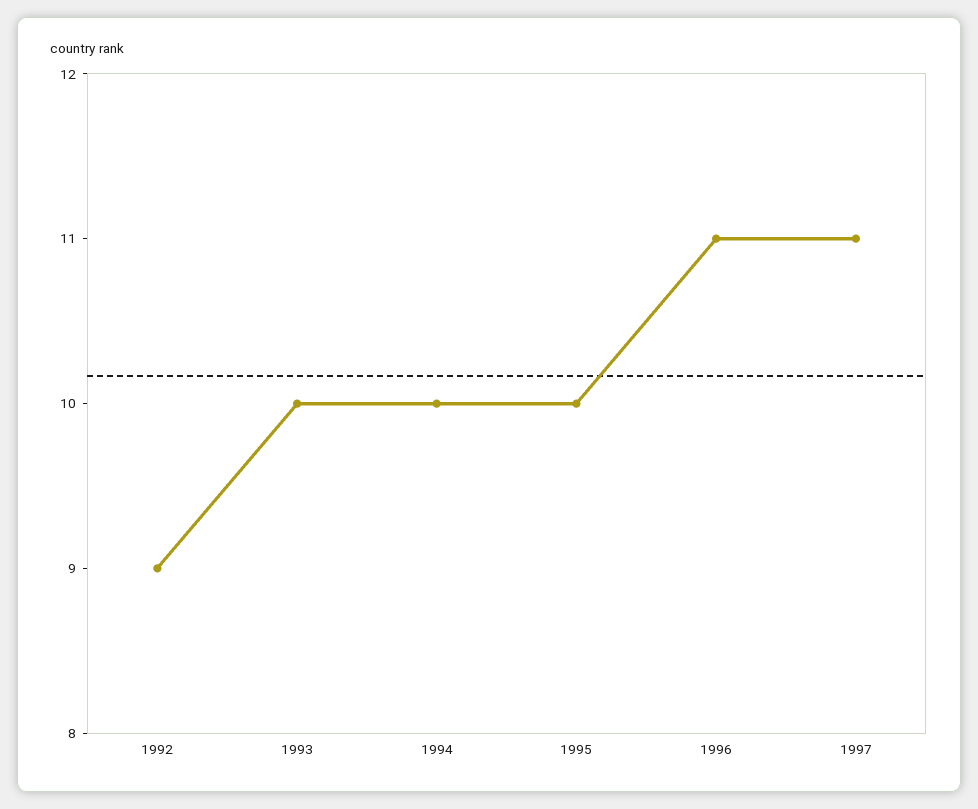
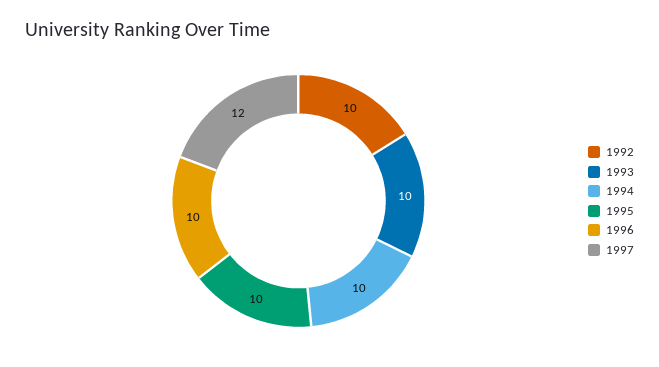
1992: 9 -> 10
1996: 11 -> 10
1997: 11 -> 12

